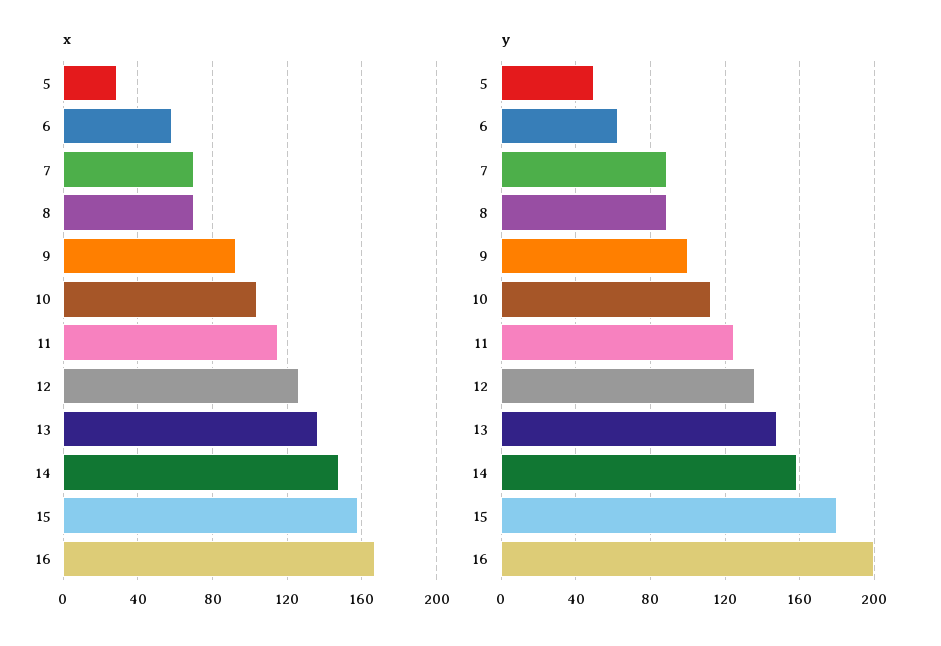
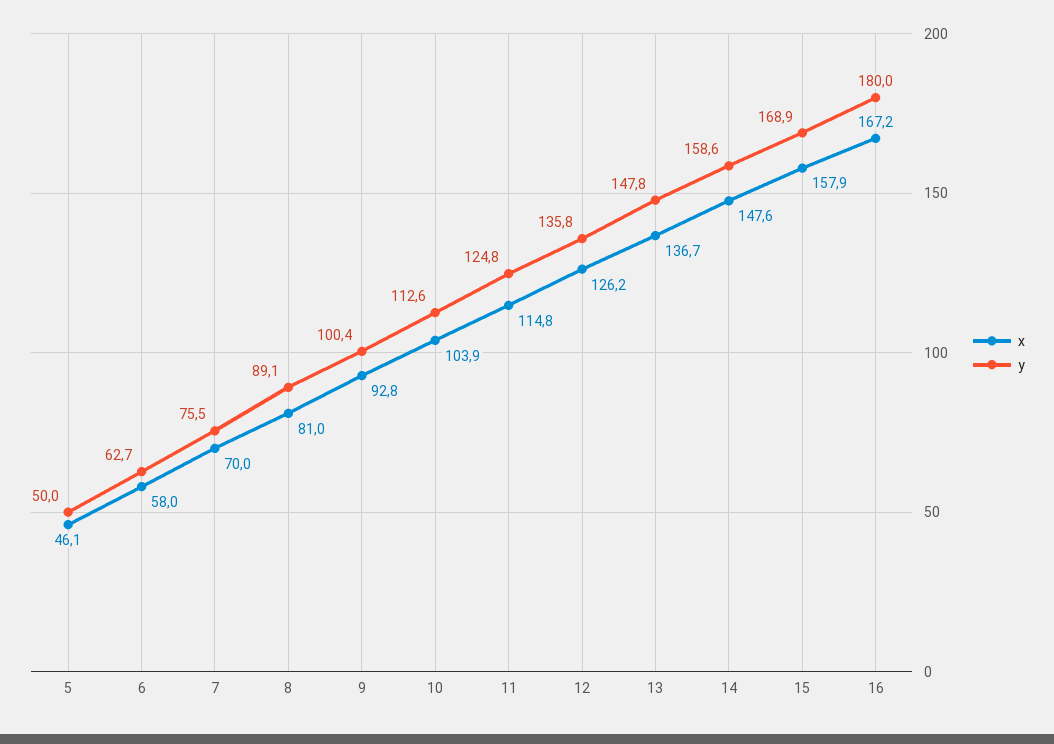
x, 5: 30 -> 46.1
x, 8: 70 -> 81
y, 7: 90 -> 75.5
y, 15: 180 -> 168.9
y, 16: 200 -> 180

